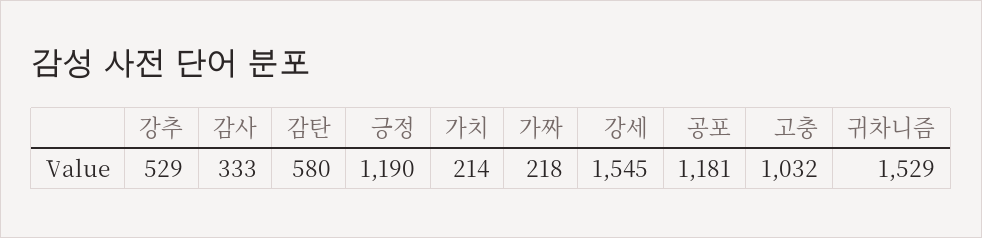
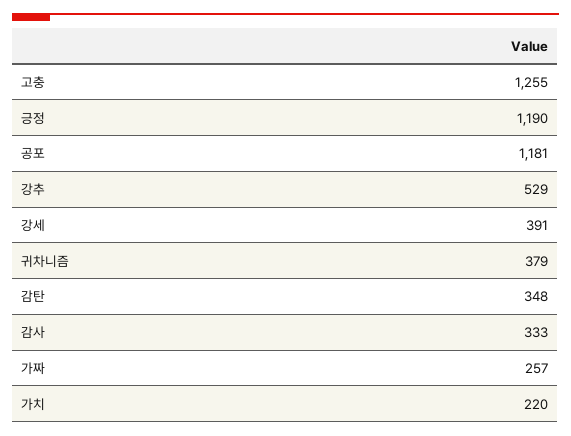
감탄: 580 -> 348
가치: 214 -> 220
가짜: 218 -> 257
강세: 1545 -> 391
고충: 1032 -> 1255
귀차니즘: 1529 -> 379

